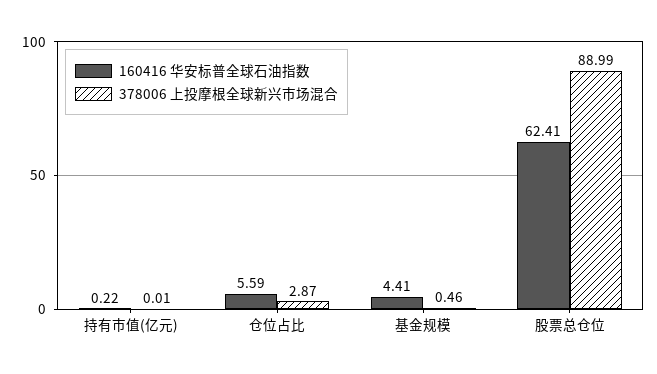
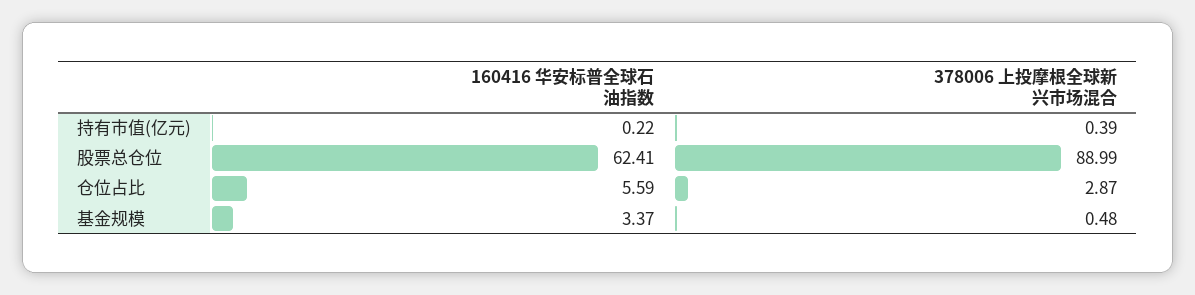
378006 上投摩根全球新兴市场混合, 持有市值(亿元): 0.01 -> 0.39
160416 华安标普全球石油指数, 基金规模: 4.41 -> 3.37
378006 上投摩根全球新兴市场混合, 基金规模: 0.46 -> 0.48

